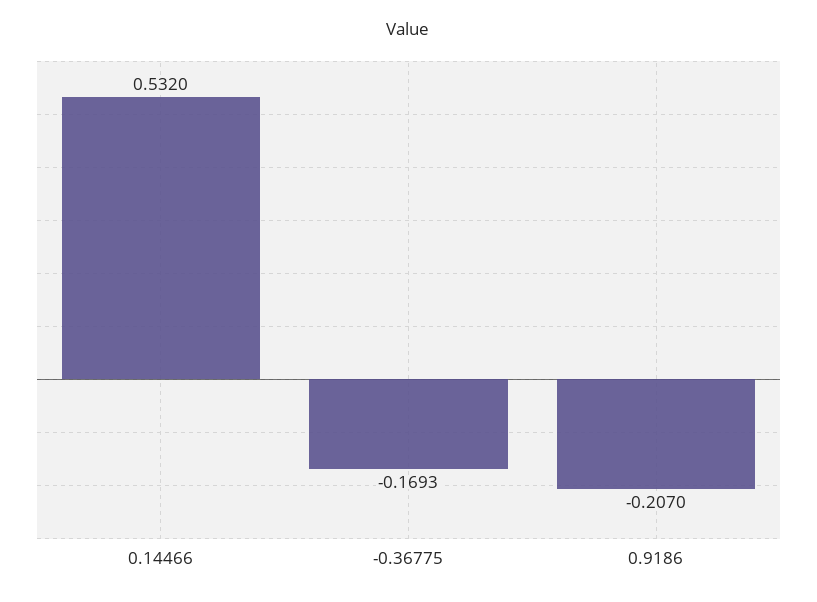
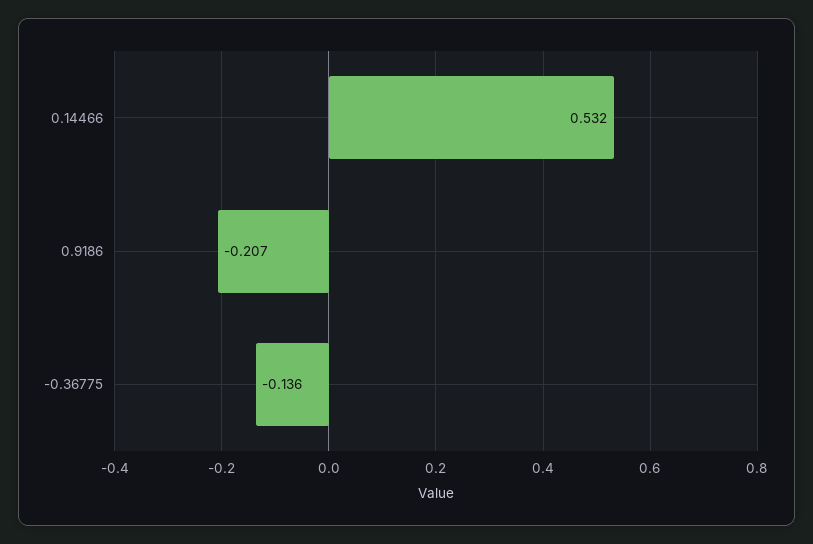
-0.36775: -0.1693 -> -0.136

